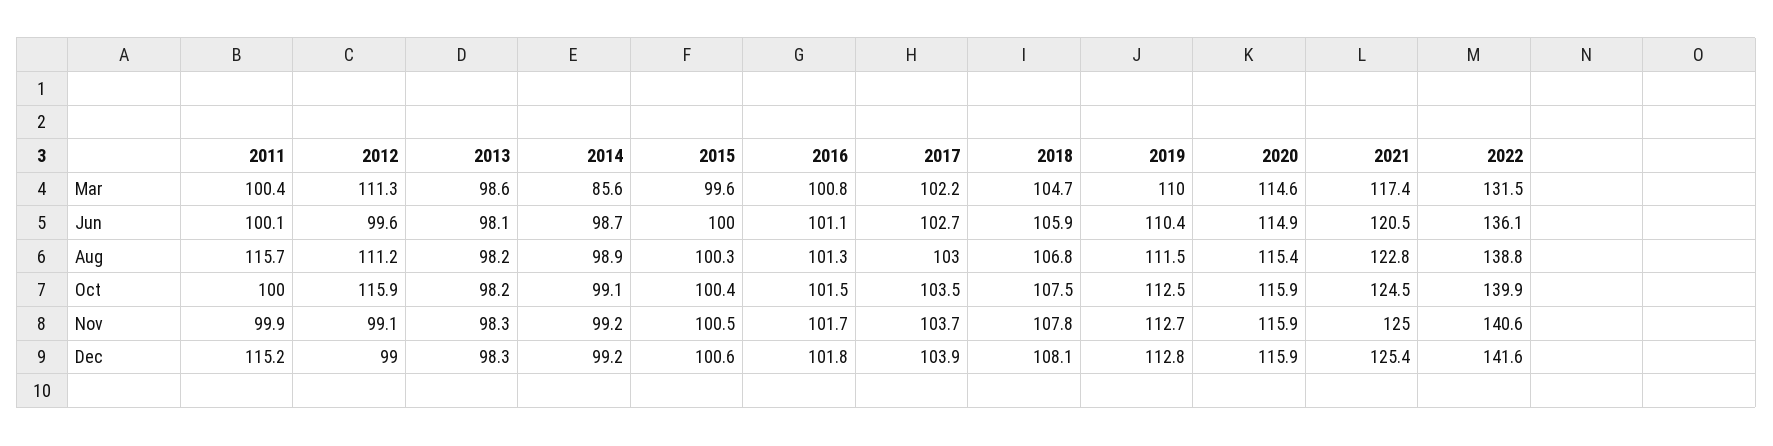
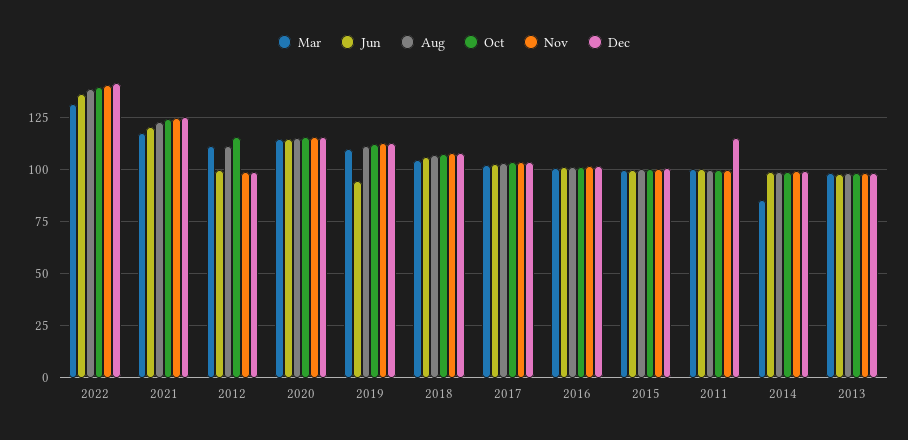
Jun, 2019: 110.4 -> 95
Aug, 2011: 115.7 -> 100

